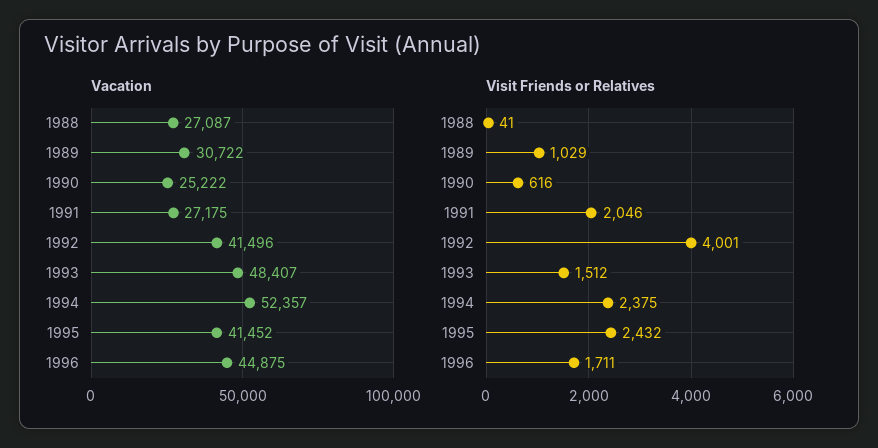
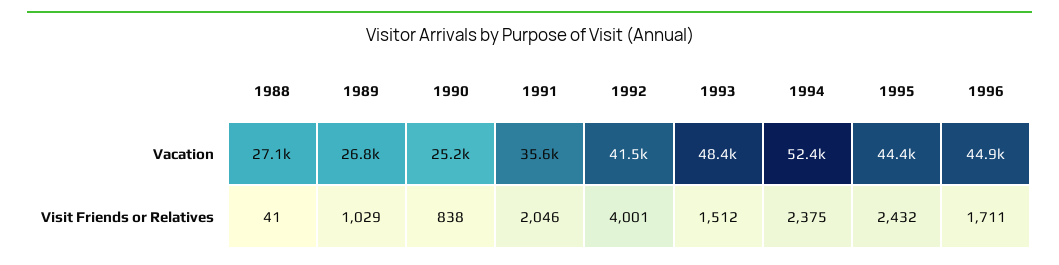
Vacation, 1989: 30722 -> 26800
Vacation, 1991: 27175 -> 35600
Vacation, 1995: 41452 -> 44400
Visit Friends or Relatives, 1990: 616 -> 838

